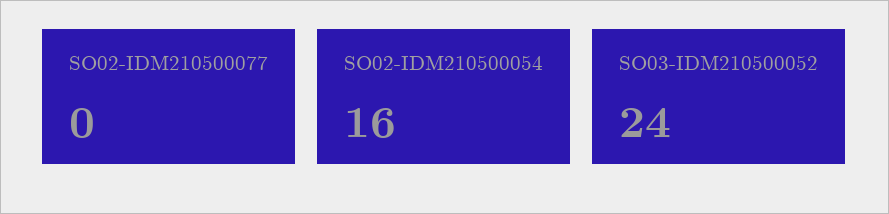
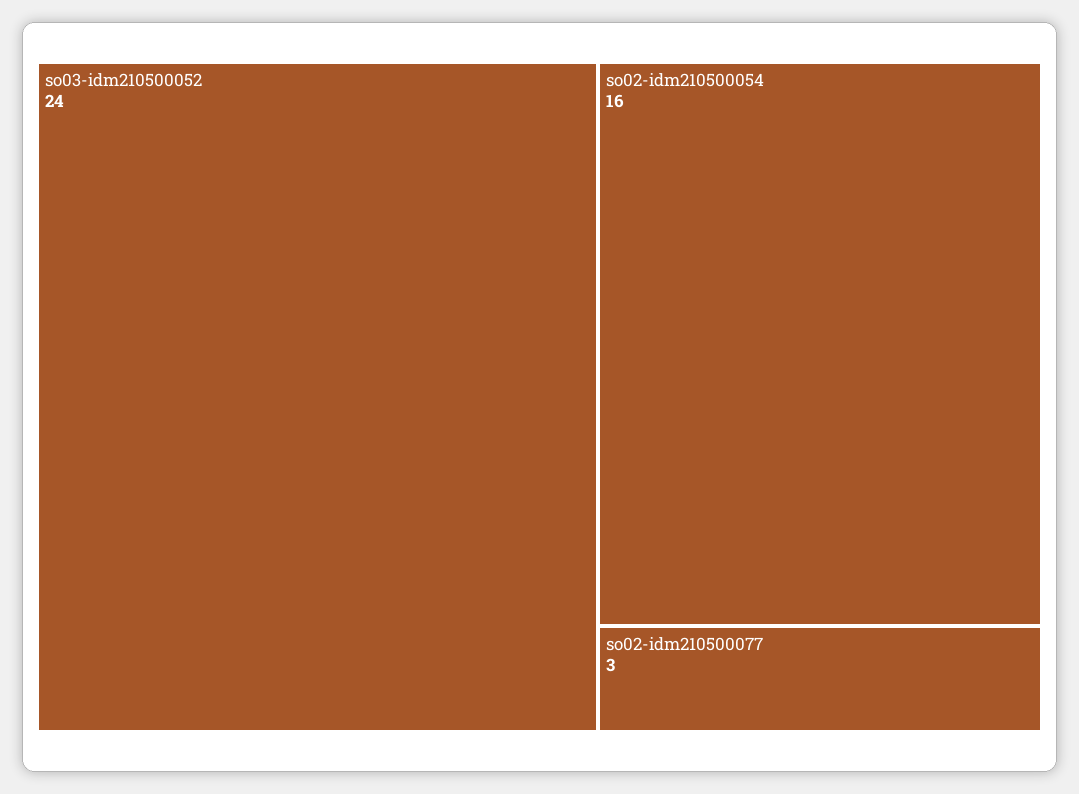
SO02-IDM210500077: 0 -> 3

